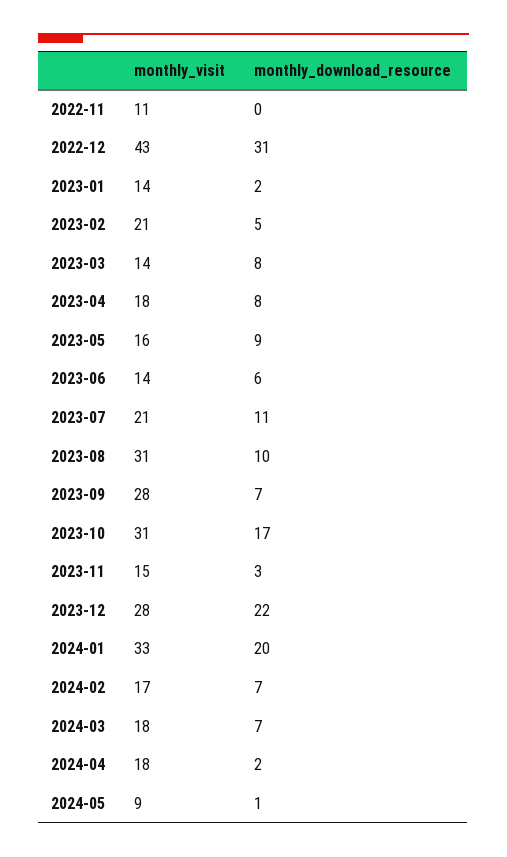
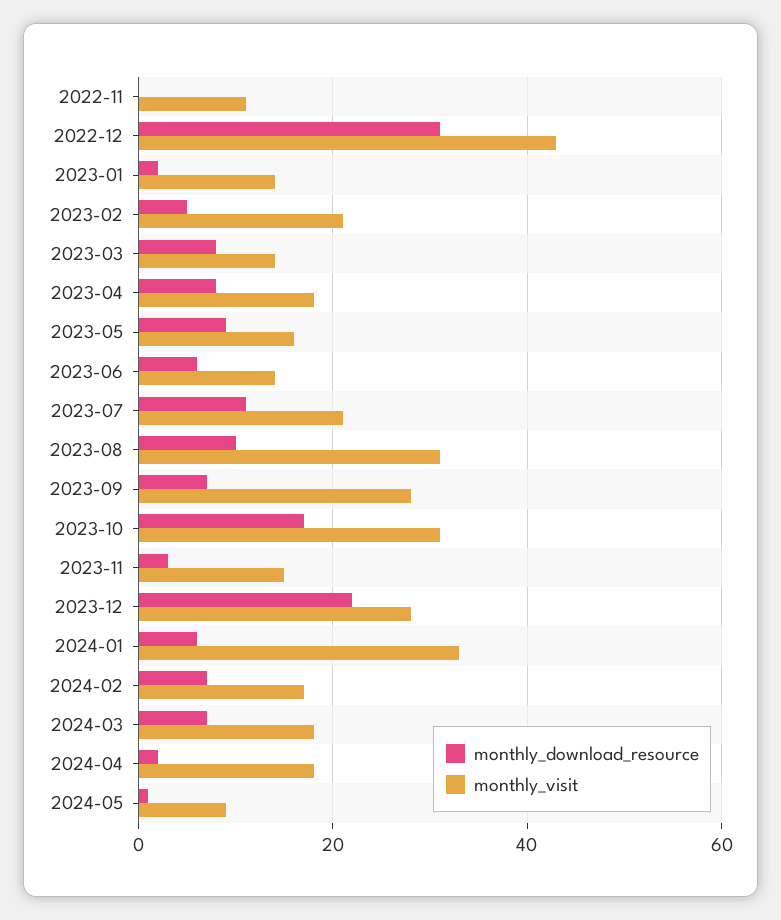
monthly_download_resource, 2024-01: 20 -> 5

